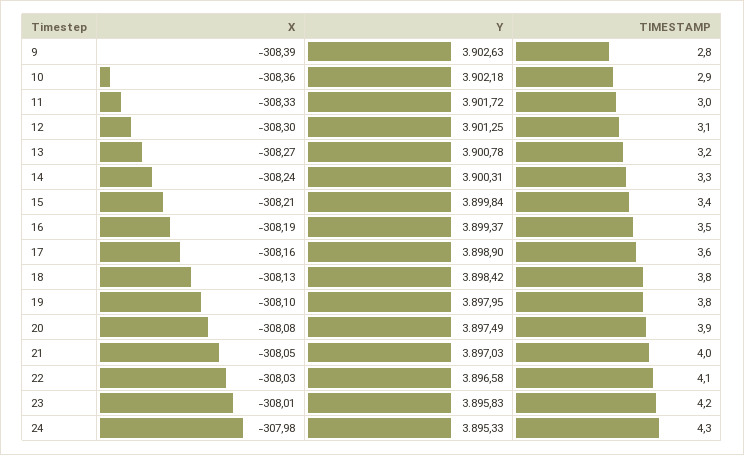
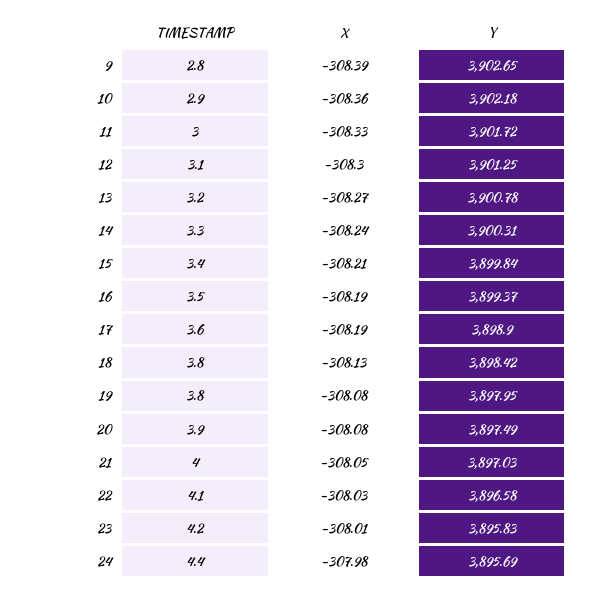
Y, 9: 3902.63 -> 3902.65
X, 17: -308.16 -> -308.19
X, 19: -308.1 -> -308.08
Y, 24: 3895.33 -> 3895.69
TIMESTAMP, 24: 4.3 -> 4.4

